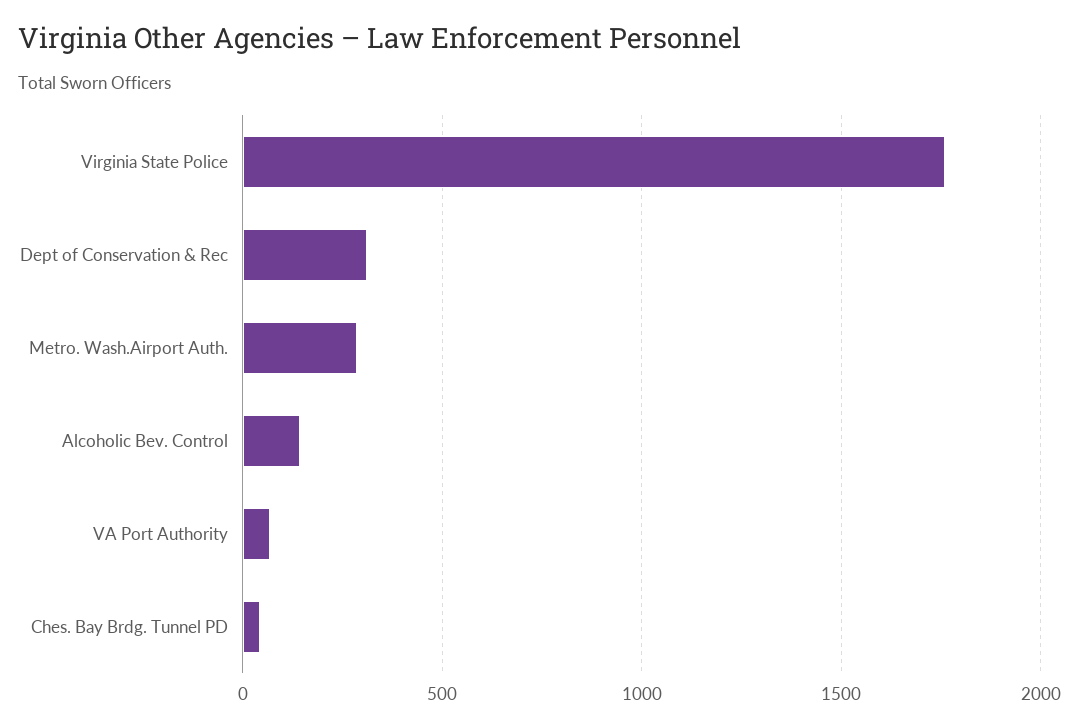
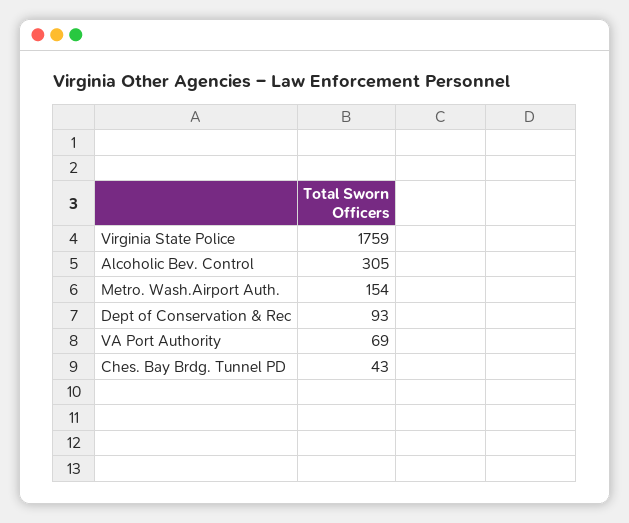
Dept of Conservation & Rec: 300 -> 93
Metro. Wash.Airport Auth.: 300 -> 154
Alcoholic Bev. Control: 150 -> 305

